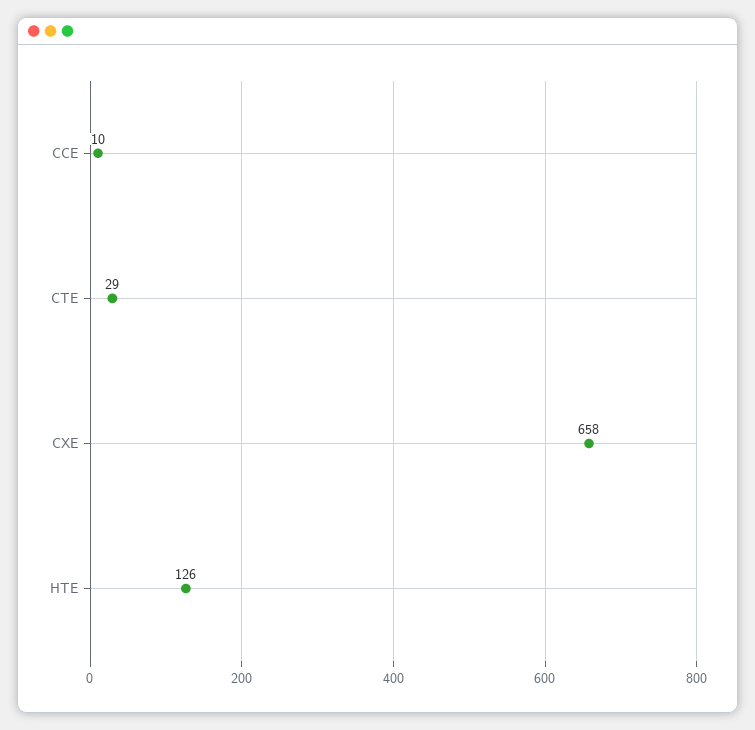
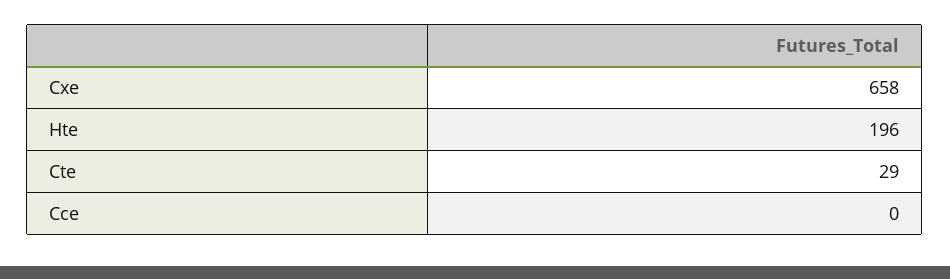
CCE: 10 -> 0
HTE: 126 -> 196

